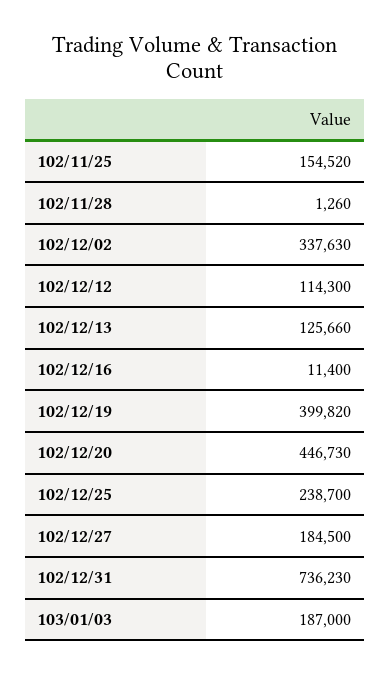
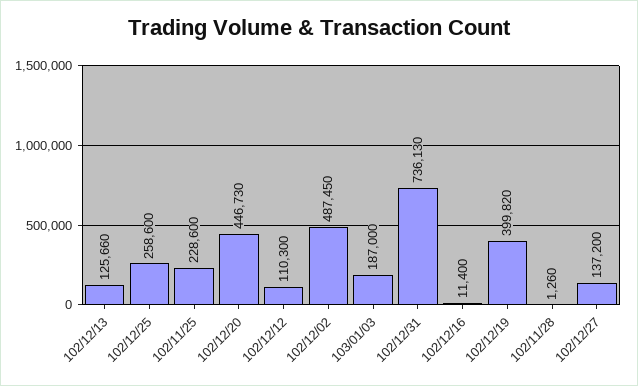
102/11/25: 154520 -> 228600
102/12/02: 337630 -> 487450
102/12/12: 114300 -> 110300
102/12/25: 238700 -> 258600
102/12/27: 184500 -> 137200
102/12/31: 736230 -> 736130

